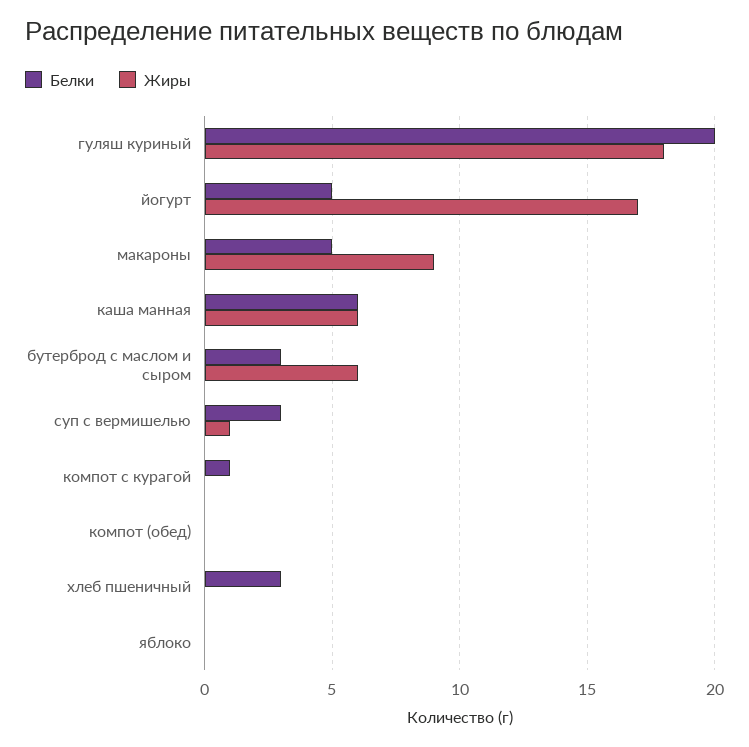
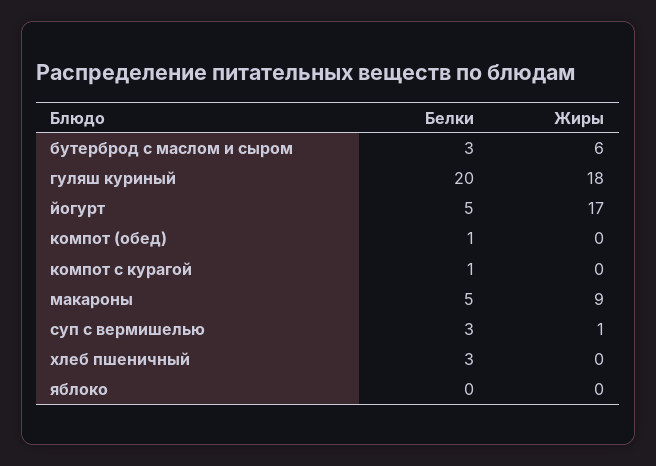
Белки, каша манная: 6 -> none
Жиры, каша манная: 6 -> none
Белки, компот (обед): 0 -> 1

